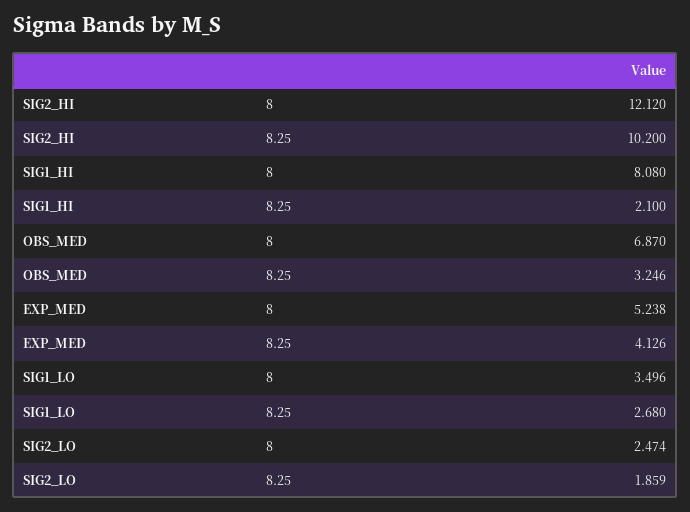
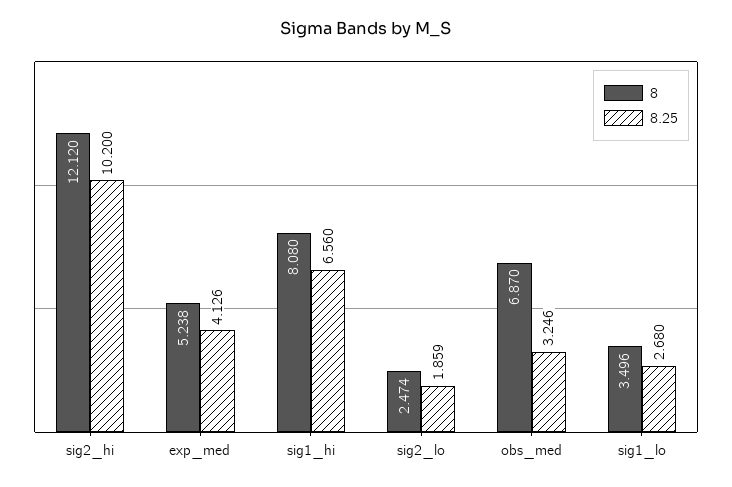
8.25, SIG1_HI: 2.1 -> 6.56

